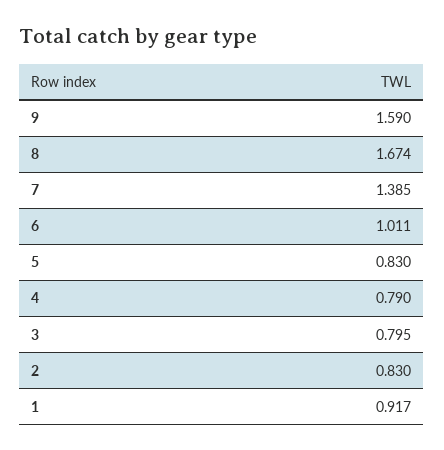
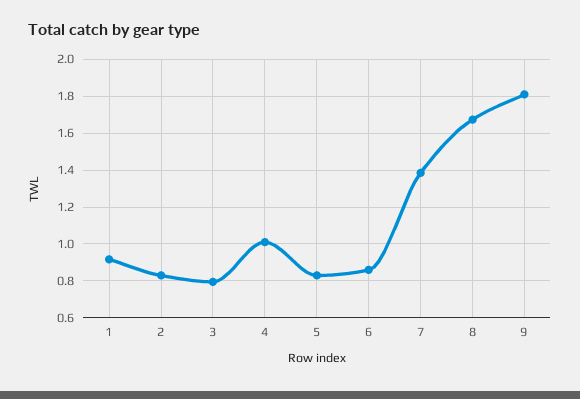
9: 1.59 -> 1.8
6: 1.011 -> 0.85
4: 0.79 -> 1

